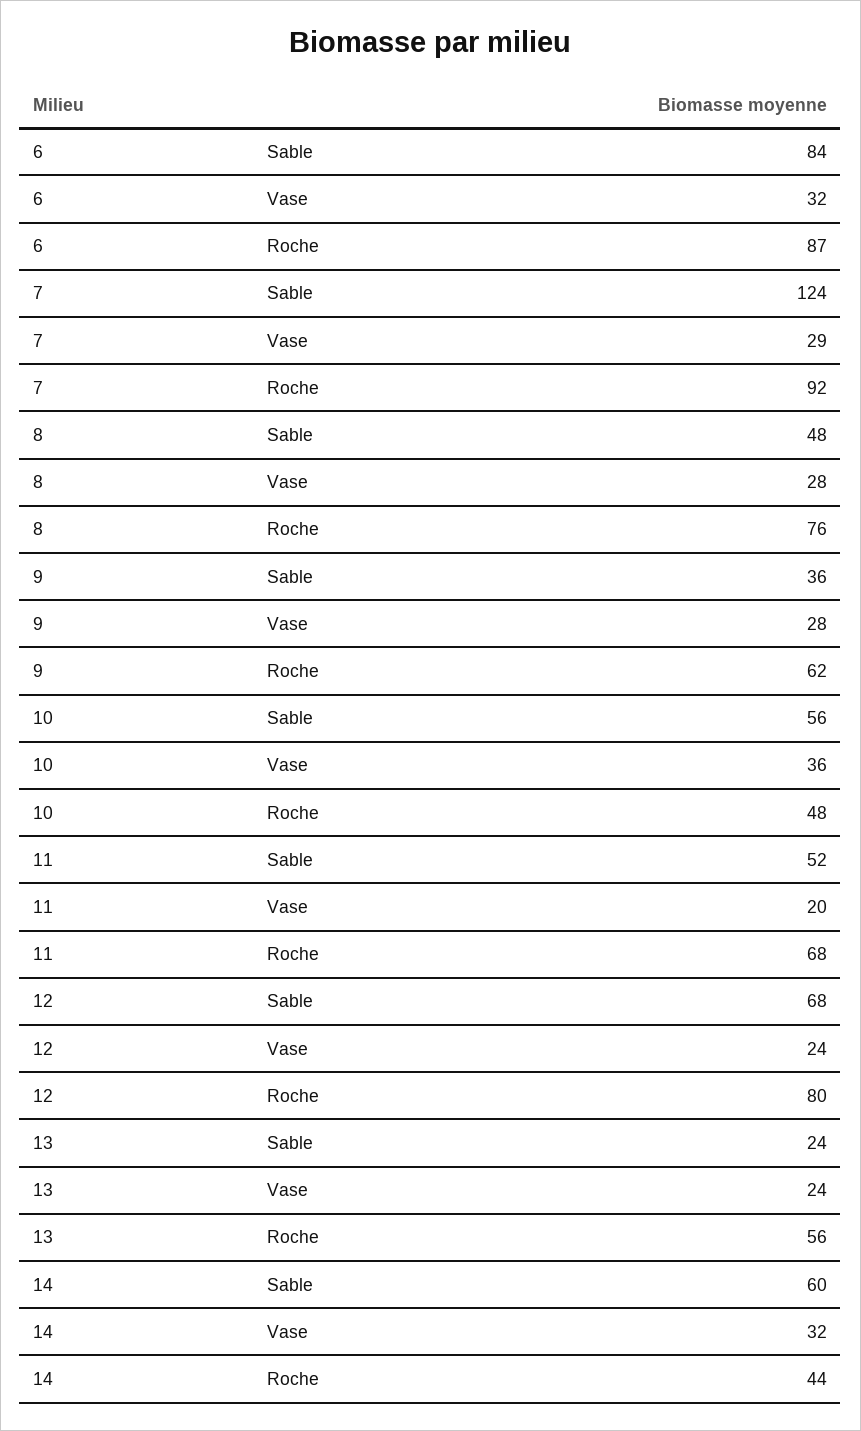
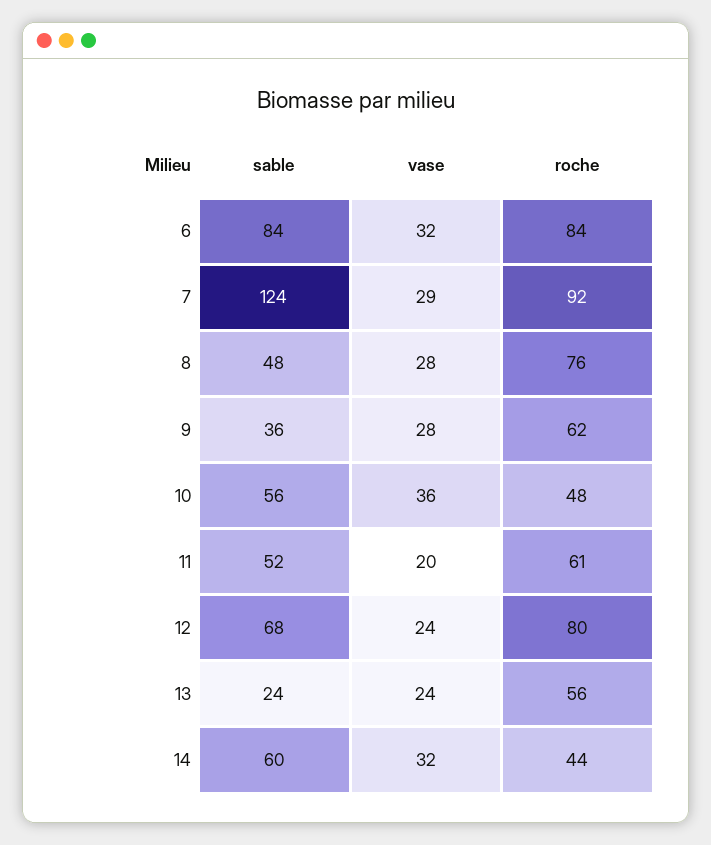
6, Roche: 87 -> 84
11, Roche: 68 -> 61

